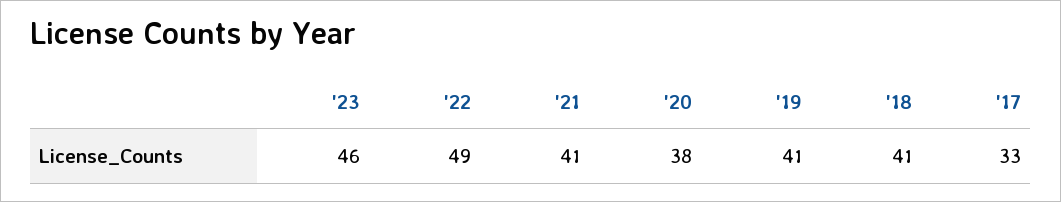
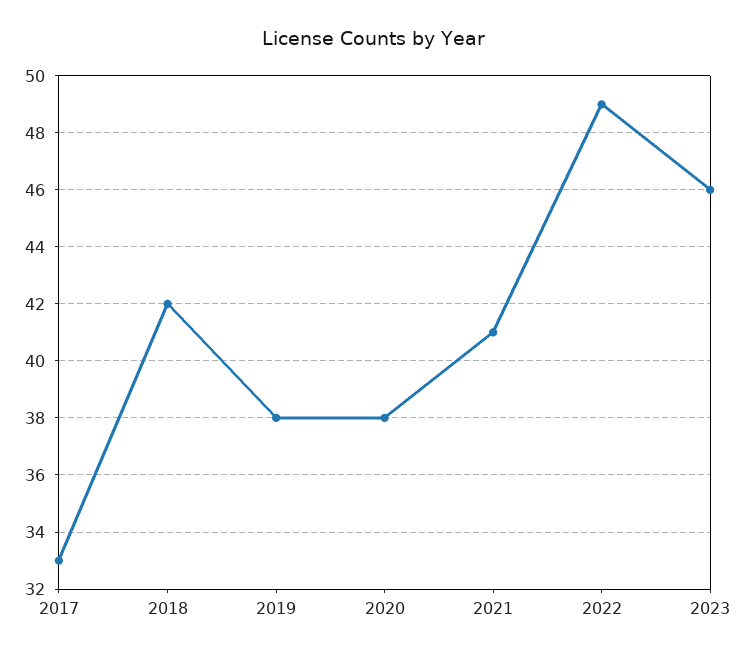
'19: 41 -> 38
'18: 41 -> 42

